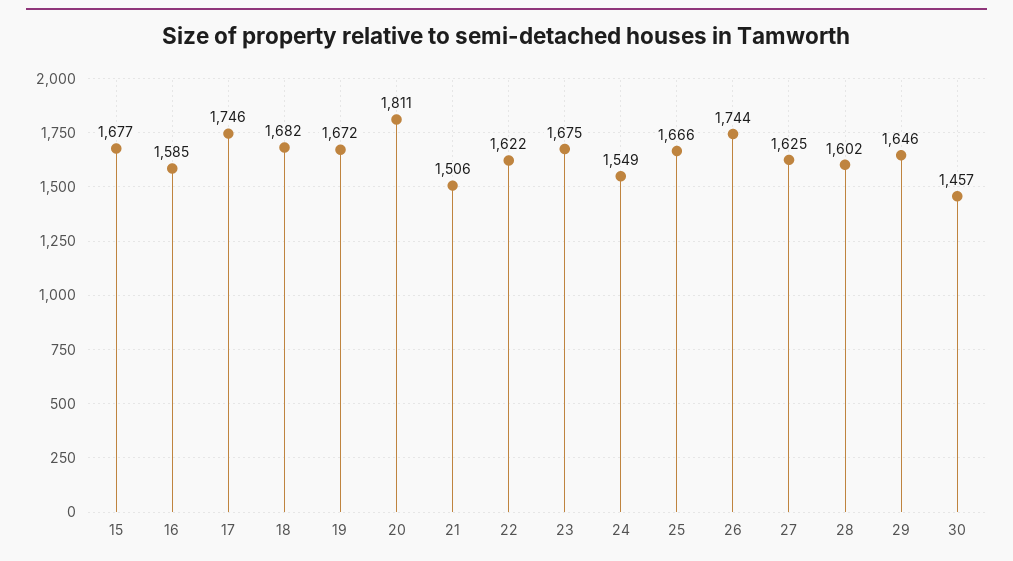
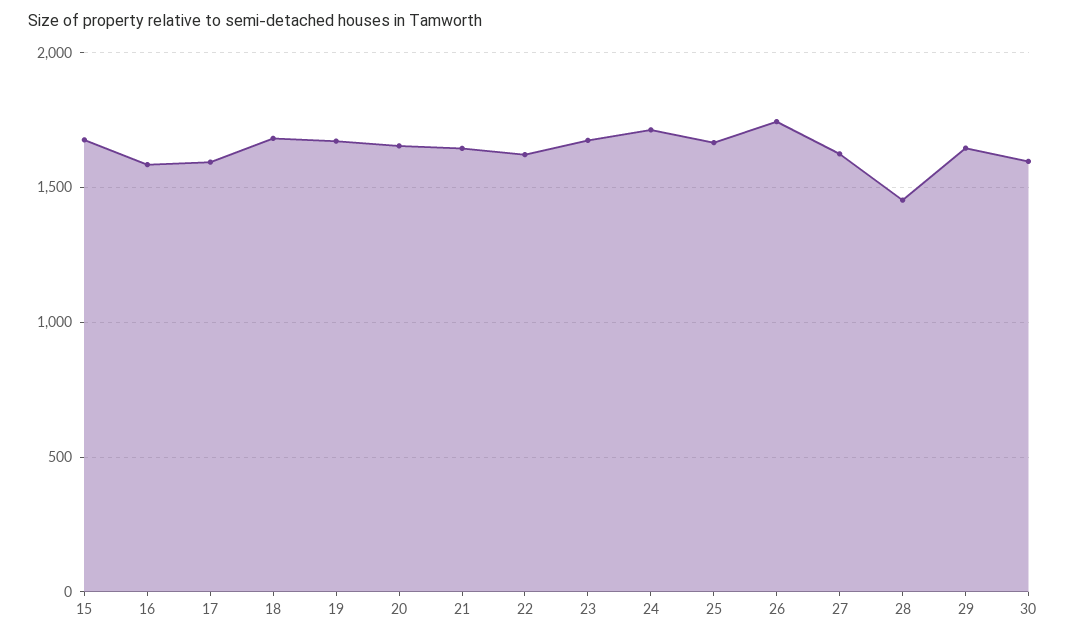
17: 1746 -> 1600
20: 1811 -> 1650
21: 1506 -> 1650
24: 1549 -> 1700
28: 1602 -> 1450
30: 1457 -> 1600

